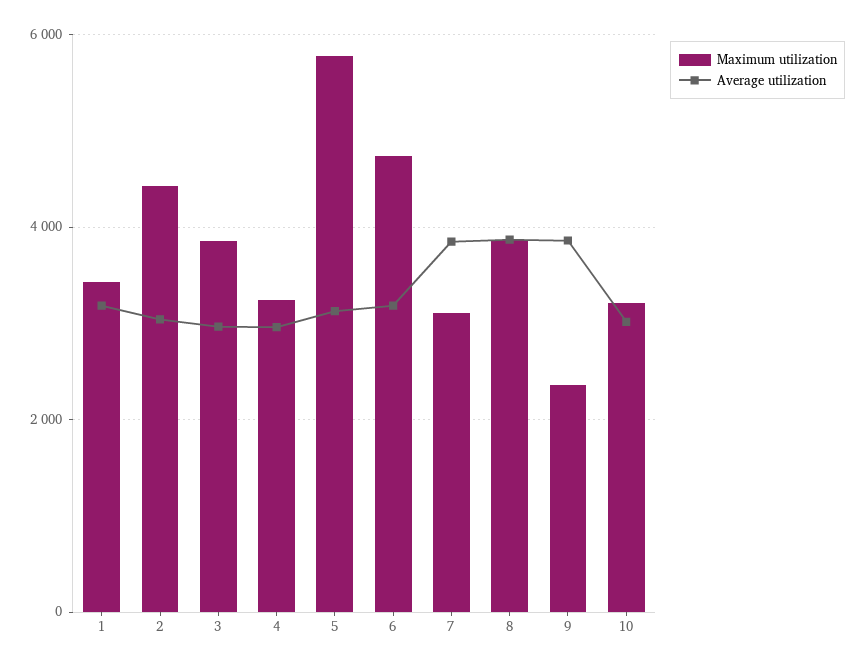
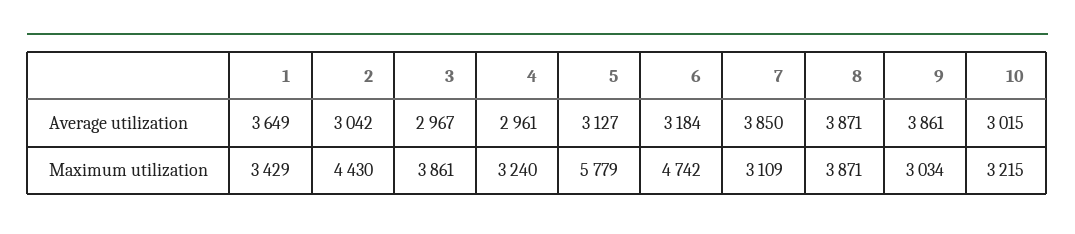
Average utilization, 1: 3200 -> 3649
Maximum utilization, 9: 2400 -> 3034

